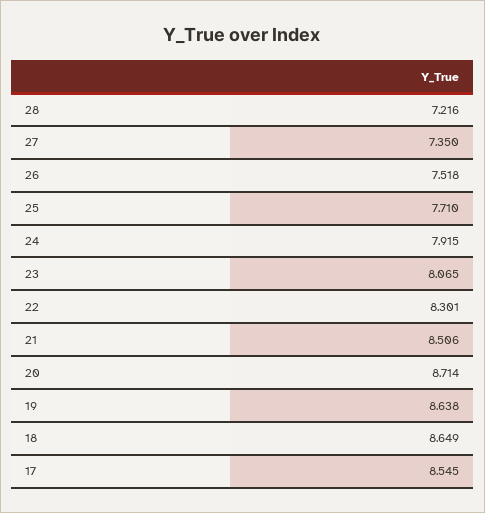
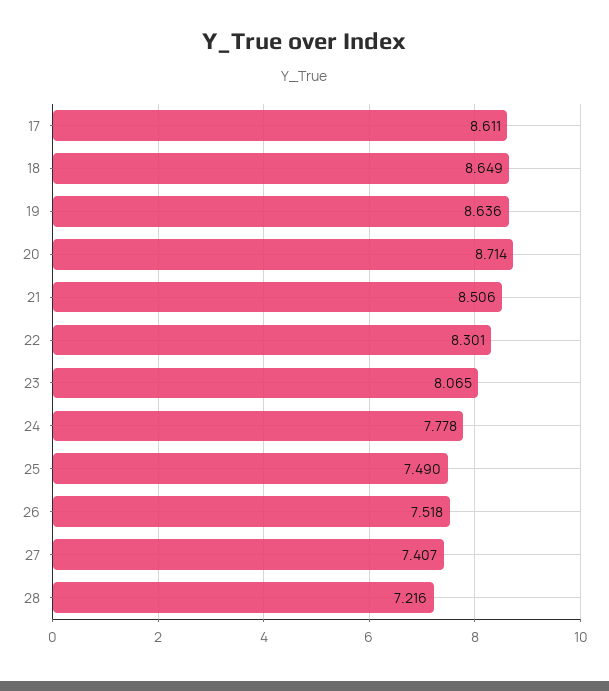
27: 7.35 -> 7.407
25: 7.71 -> 7.49
24: 7.915 -> 7.778
19: 8.638 -> 8.636
17: 8.545 -> 8.611

